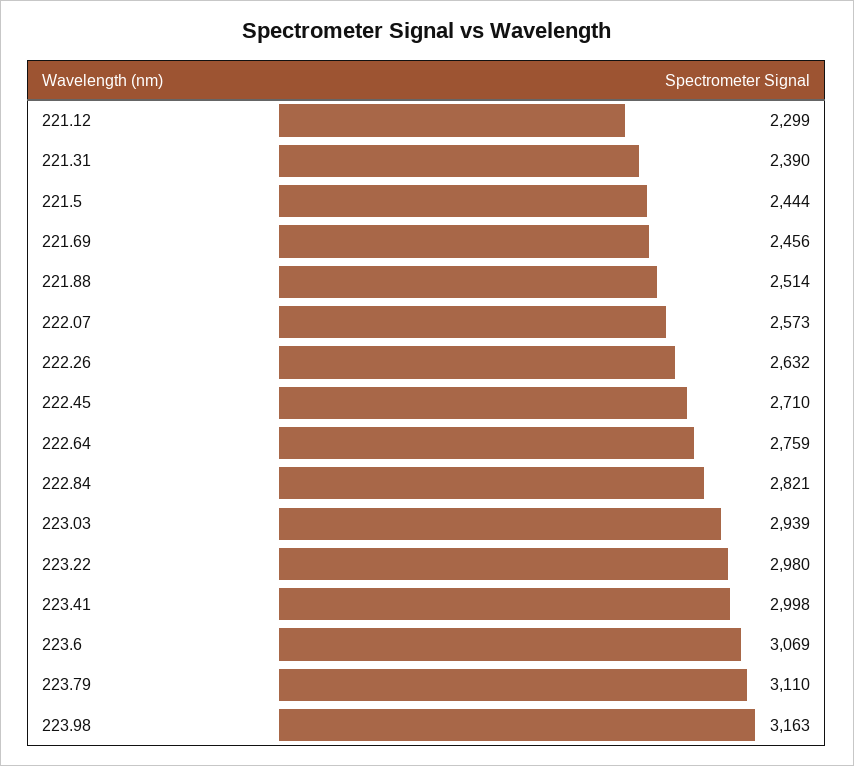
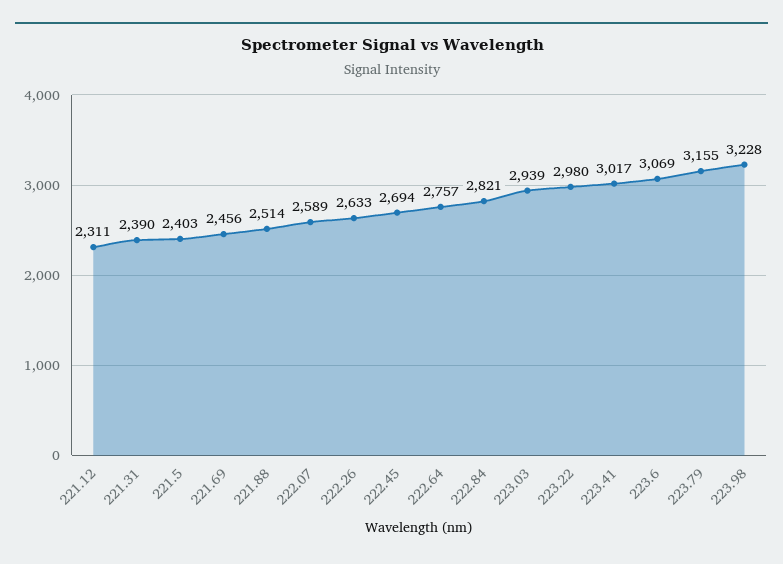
221.12: 2299 -> 2311
221.5: 2444 -> 2403
222.07: 2573 -> 2589
222.26: 2632 -> 2633
222.45: 2710 -> 2694
222.64: 2759 -> 2757
223.41: 2998 -> 3017
223.79: 3110 -> 3155
223.98: 3163 -> 3228

